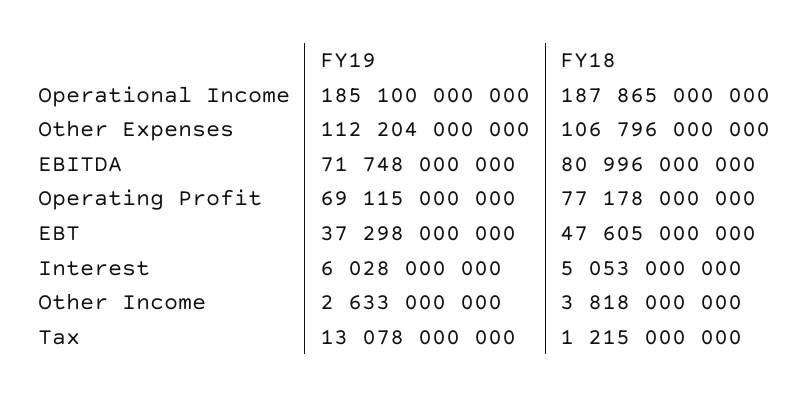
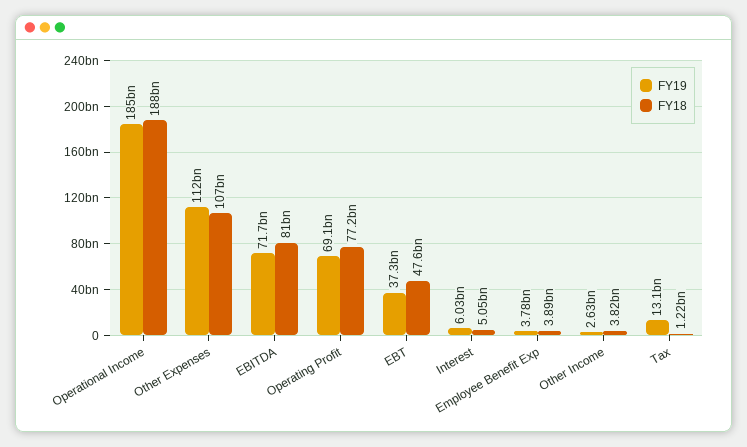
FY19, Employee Benefit Exp: none -> 3780000000
FY18, Employee Benefit Exp: none -> 3890000000

